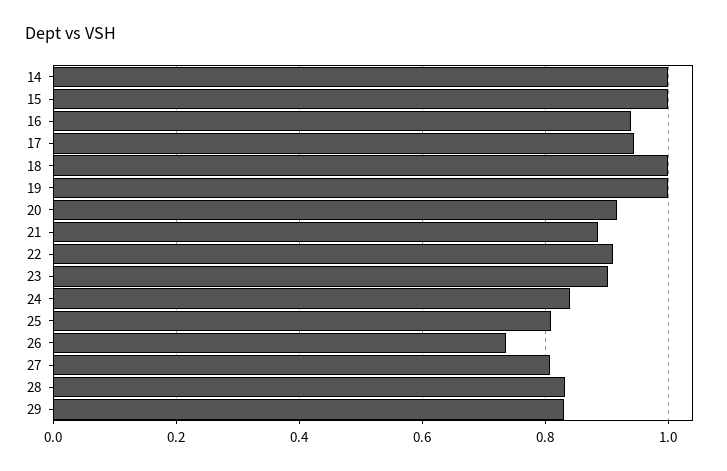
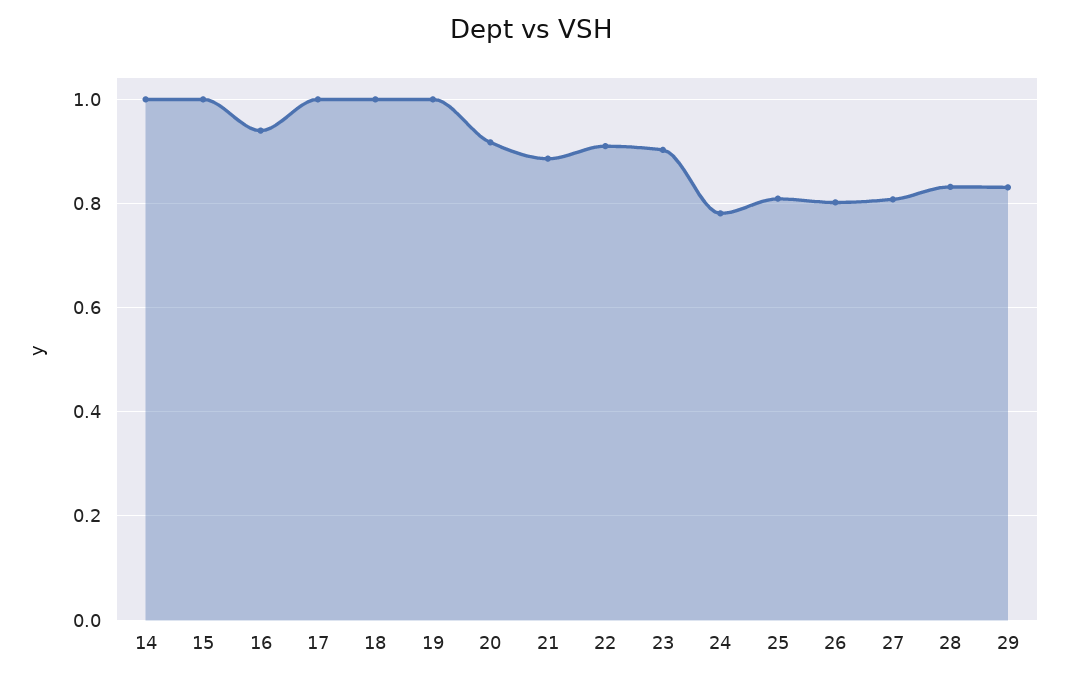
17: 0.94 -> 1
24: 0.84 -> 0.78
26: 0.74 -> 0.8

